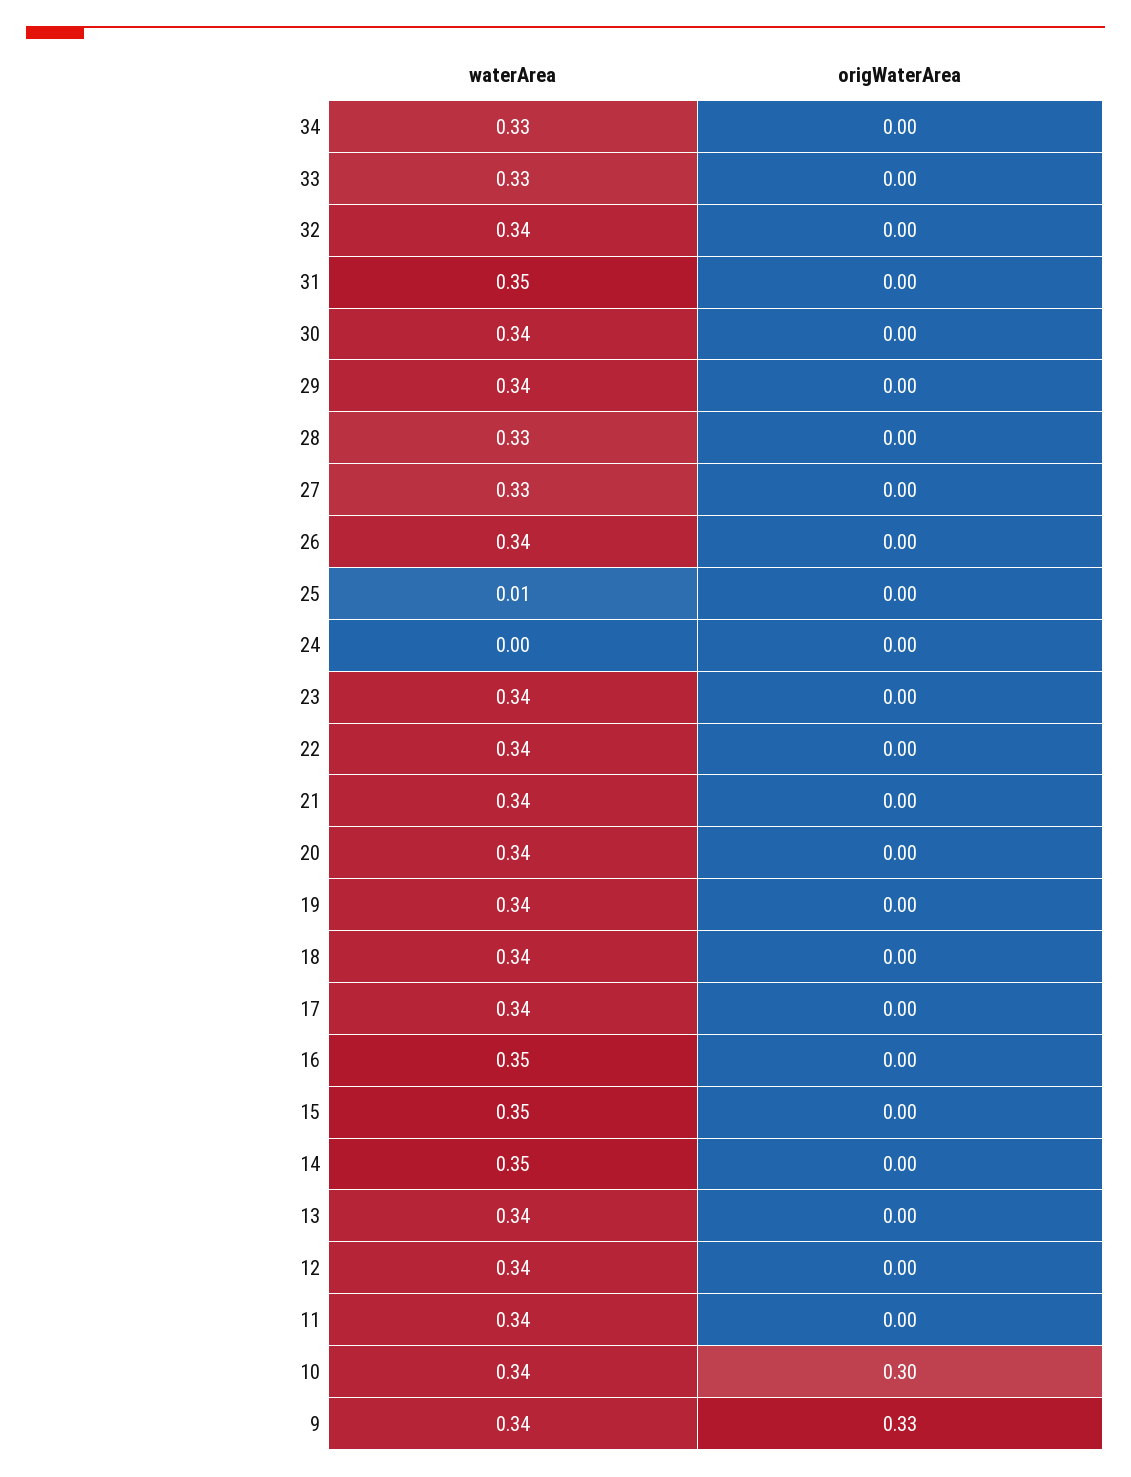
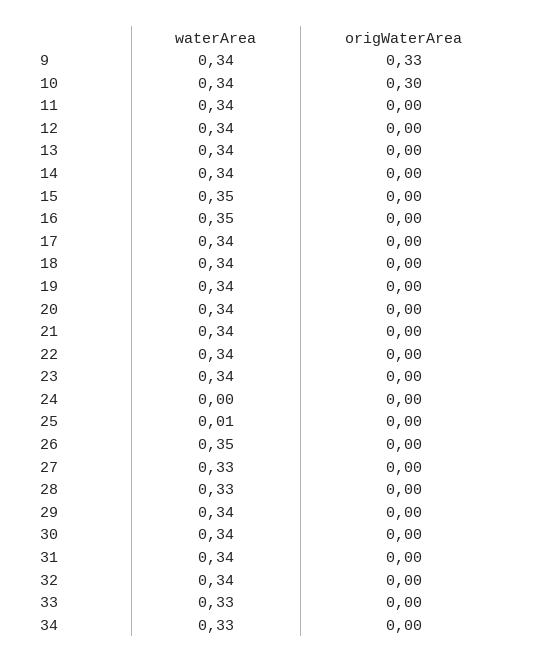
waterArea, 31: 0.35 -> 0.34
waterArea, 26: 0.34 -> 0.35
waterArea, 14: 0.35 -> 0.34

